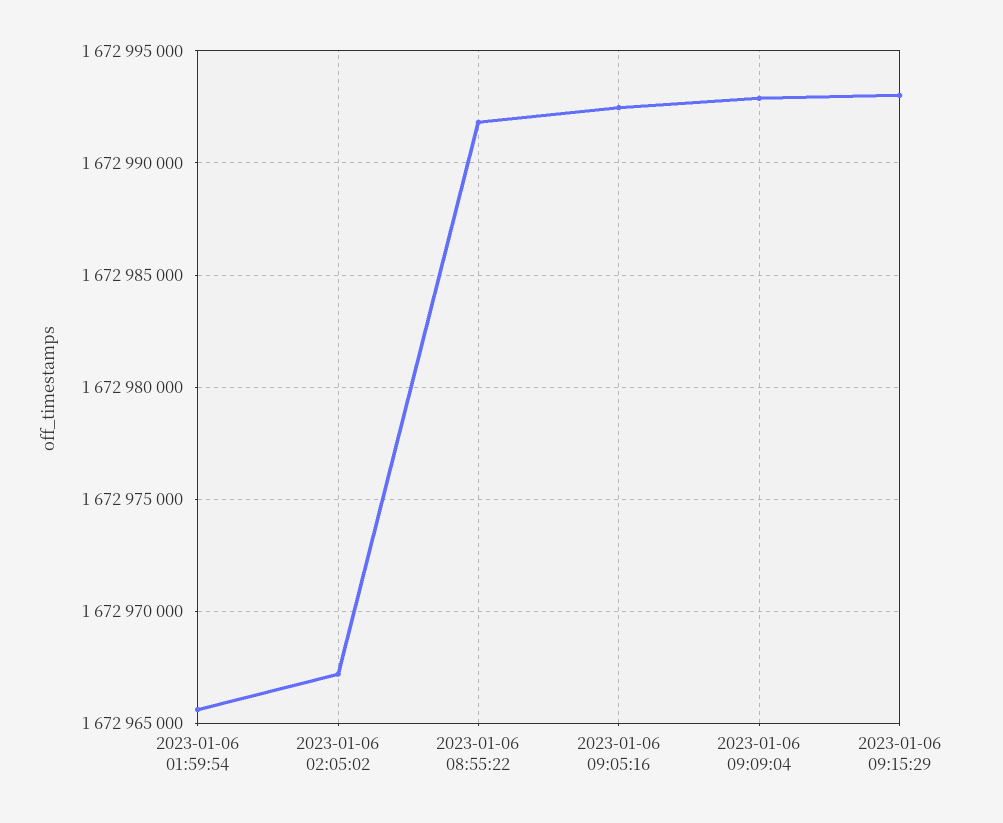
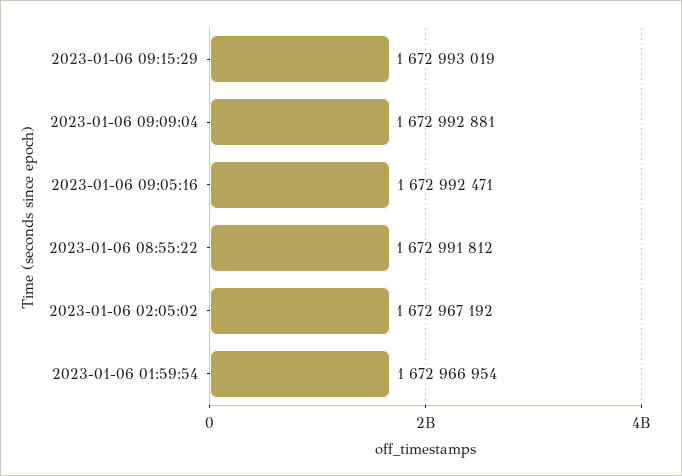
2023-01-06 01:59:54: 1672965500 -> 1672966954

